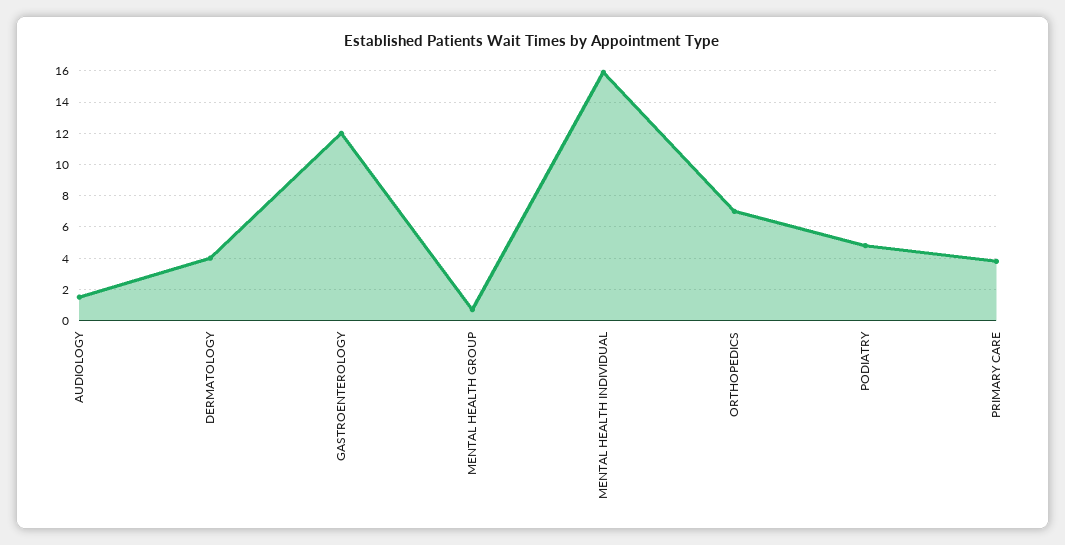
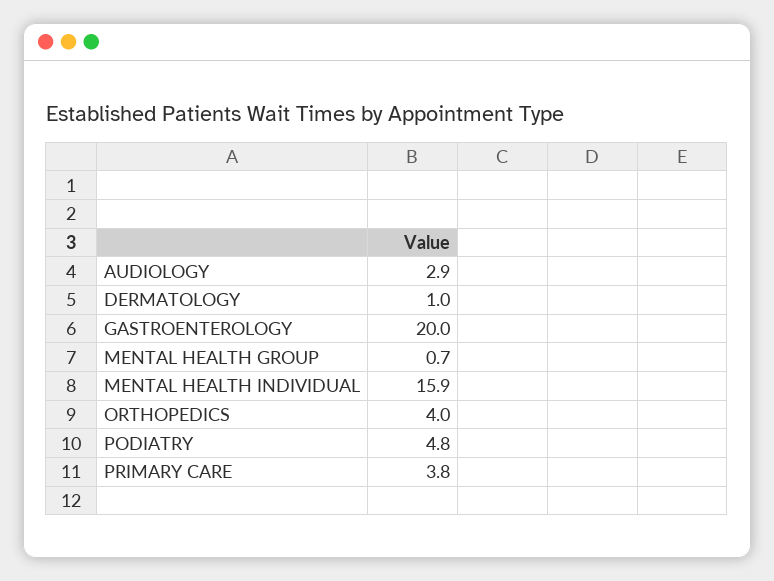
AUDIOLOGY: 1.5 -> 2.9
DERMATOLOGY: 4 -> 1
GASTROENTEROLOGY: 12 -> 20
ORTHOPEDICS: 7 -> 4

